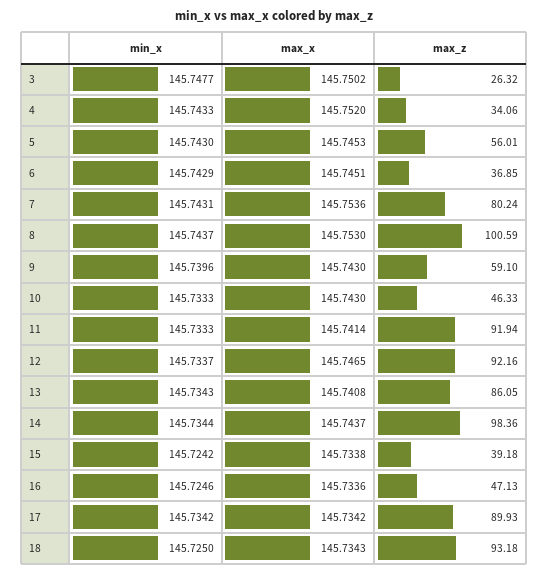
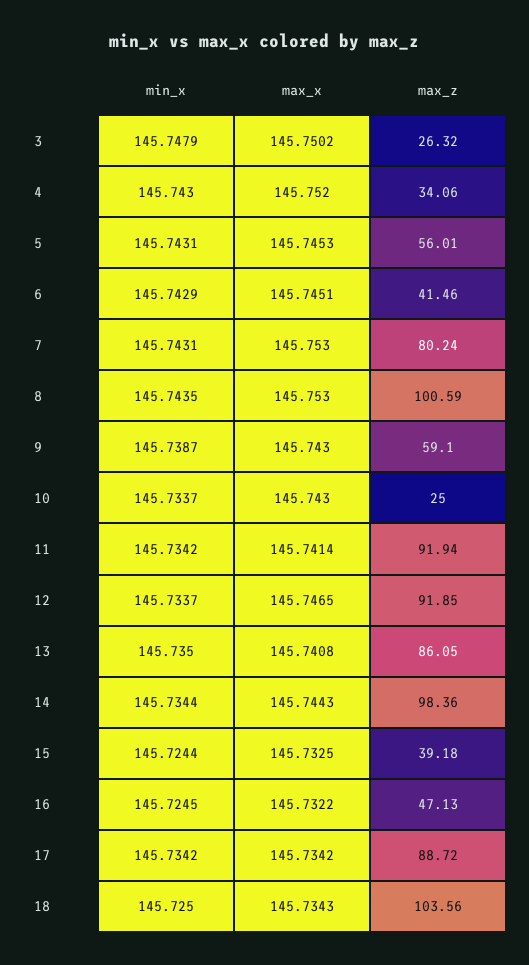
min_x, 3: 145.7477 -> 145.7479
min_x, 4: 145.7433 -> 145.743
min_x, 5: 145.743 -> 145.7431
max_z, 6: 36.85 -> 41.46
max_x, 7: 145.7536 -> 145.753
min_x, 8: 145.7437 -> 145.7435
min_x, 9: 145.7396 -> 145.7387
min_x, 10: 145.7333 -> 145.7337
max_z, 10: 46.33 -> 25
min_x, 11: 145.7333 -> 145.7342
max_z, 12: 92.16 -> 91.85
min_x, 13: 145.7343 -> 145.735
max_x, 14: 145.7437 -> 145.7443
min_x, 15: 145.7242 -> 145.7244
max_x, 15: 145.7338 -> 145.7325
min_x, 16: 145.7246 -> 145.7245
max_x, 16: 145.7336 -> 145.7322
max_z, 17: 89.93 -> 88.72
max_z, 18: 93.18 -> 103.56

